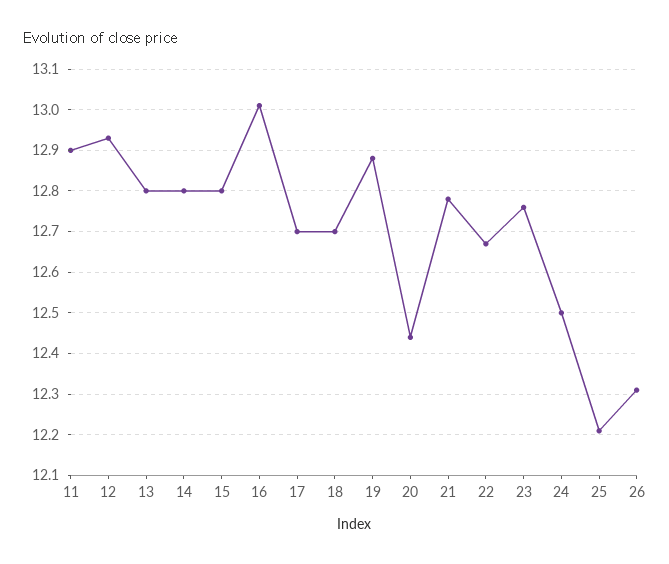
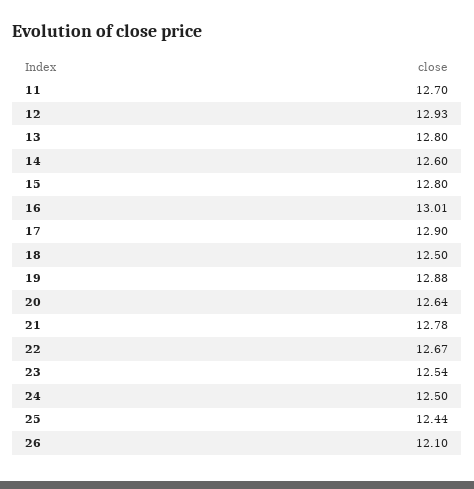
11: 12.9 -> 12.7
14: 12.8 -> 12.6
17: 12.7 -> 12.9
18: 12.7 -> 12.5
20: 12.45 -> 12.64
23: 12.75 -> 12.54
25: 12.2 -> 12.44
26: 12.3 -> 12.1

